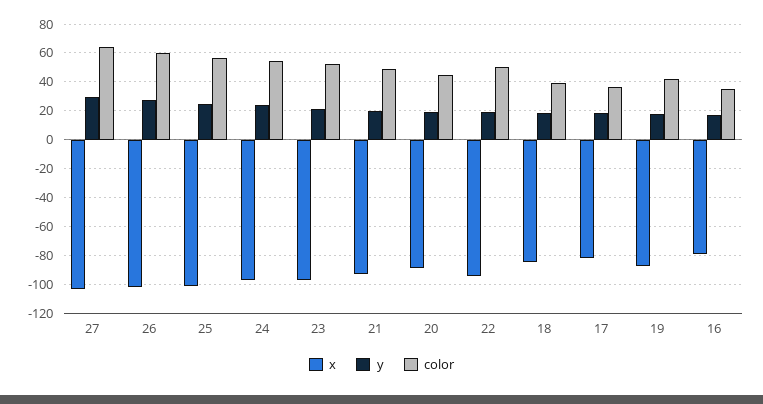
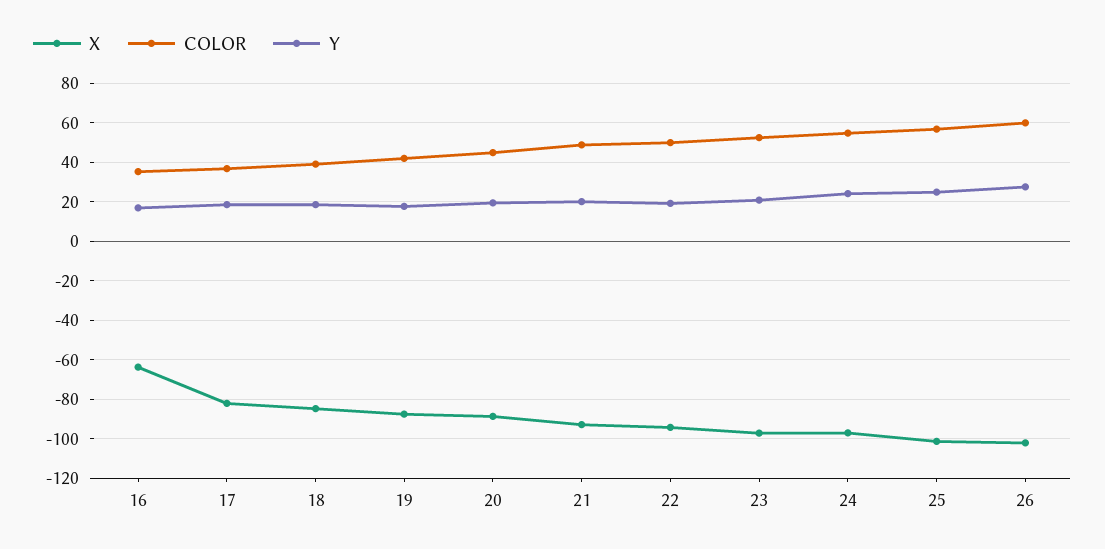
x, 27: -105 -> none
y, 27: 30 -> none
color, 27: 65 -> none
x, 16: -80 -> -65

